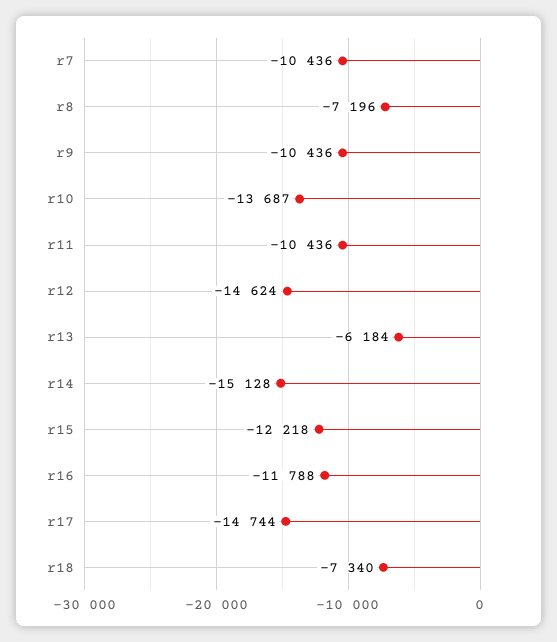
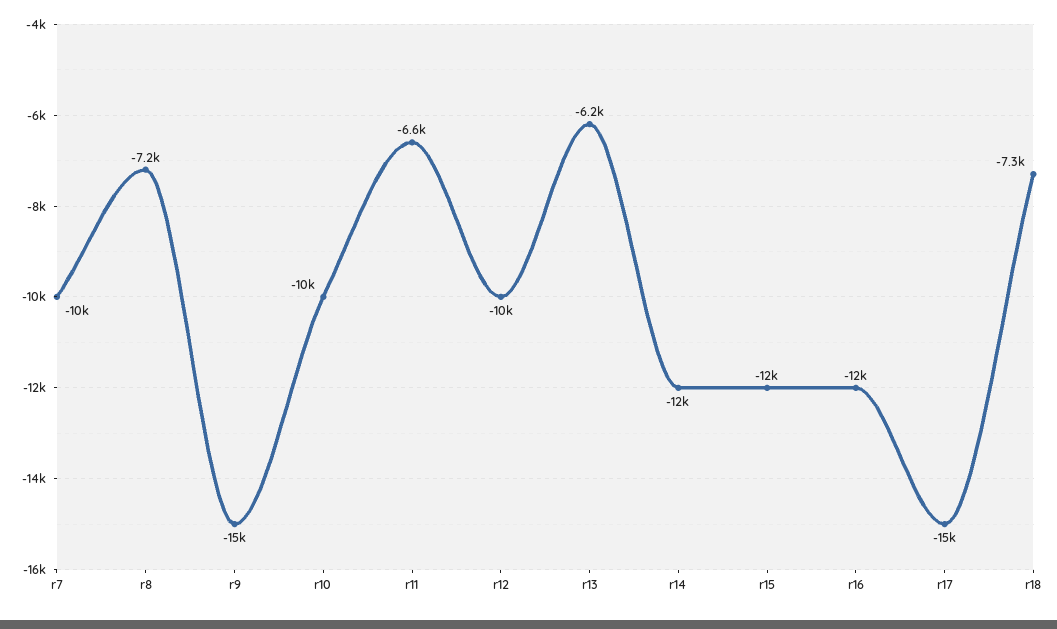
r9: -10436 -> -15000
r10: -13687 -> -10000
r11: -10436 -> -6600
r12: -14624 -> -10000
r14: -15128 -> -12000

